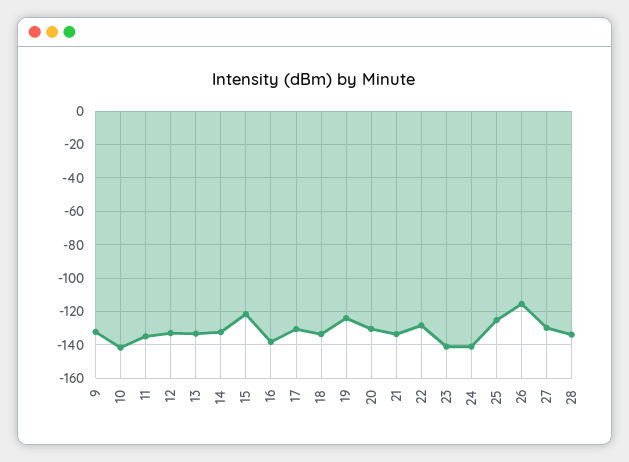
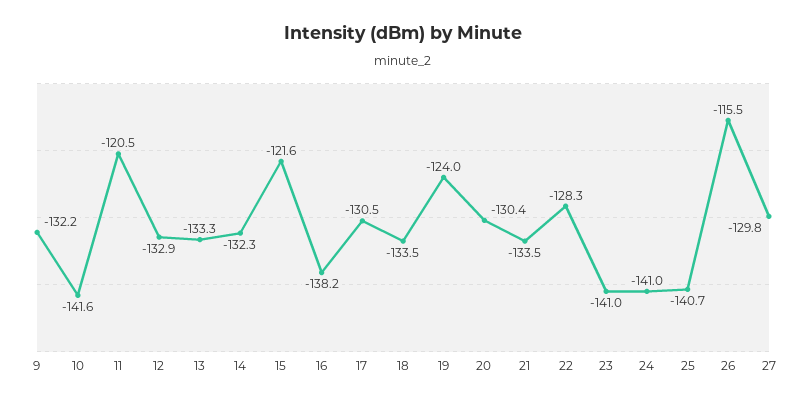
11: -135 -> -120.5
25: -125 -> -140.7
28: -135 -> none

